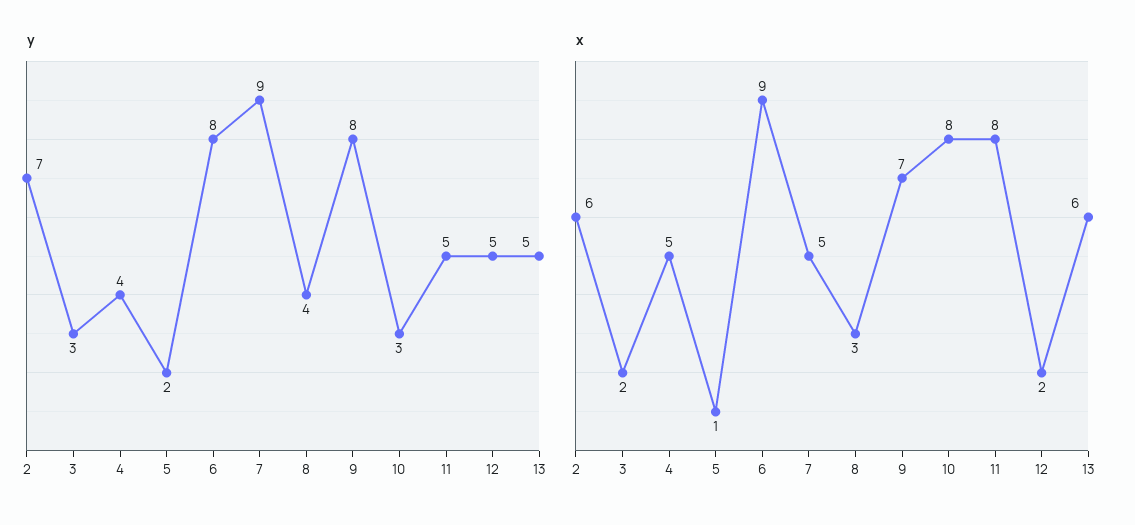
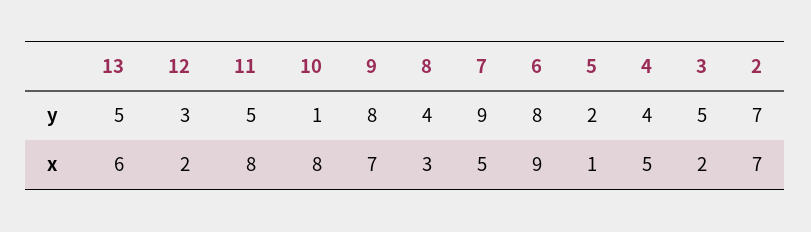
y, 3: 3 -> 5
y, 10: 3 -> 1
y, 12: 5 -> 3
x, 2: 6 -> 7

